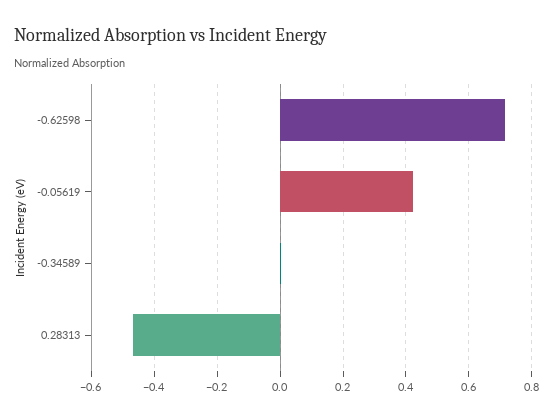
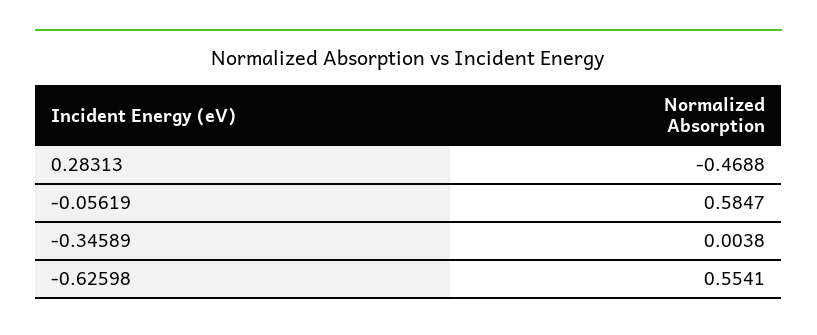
-0.62598: 0.72 -> 0.5541
-0.05619: 0.42 -> 0.5847

